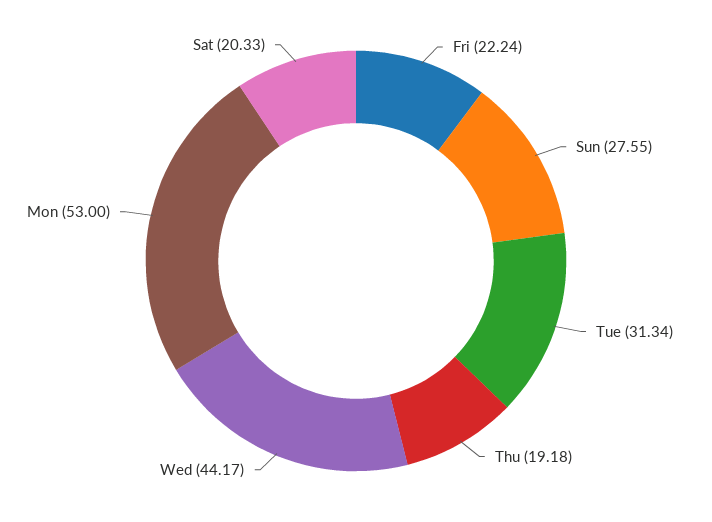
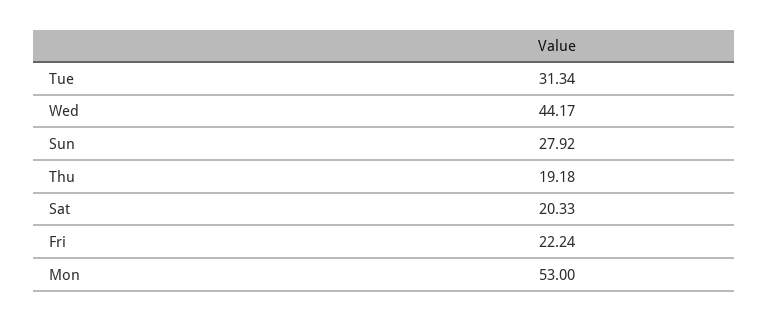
Sun: 27.55 -> 27.92

